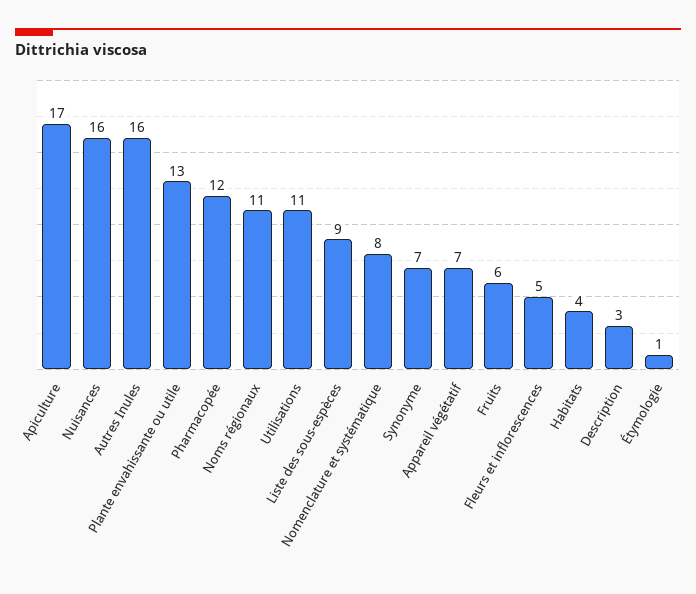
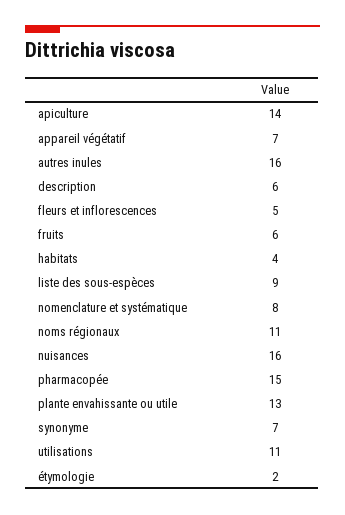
Apiculture: 17 -> 14
Pharmacopée: 12 -> 15
Description: 3 -> 6
Étymologie: 1 -> 2

